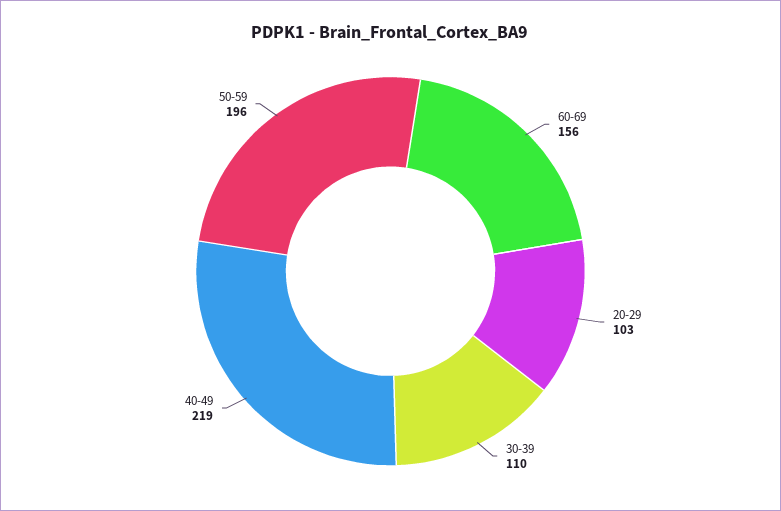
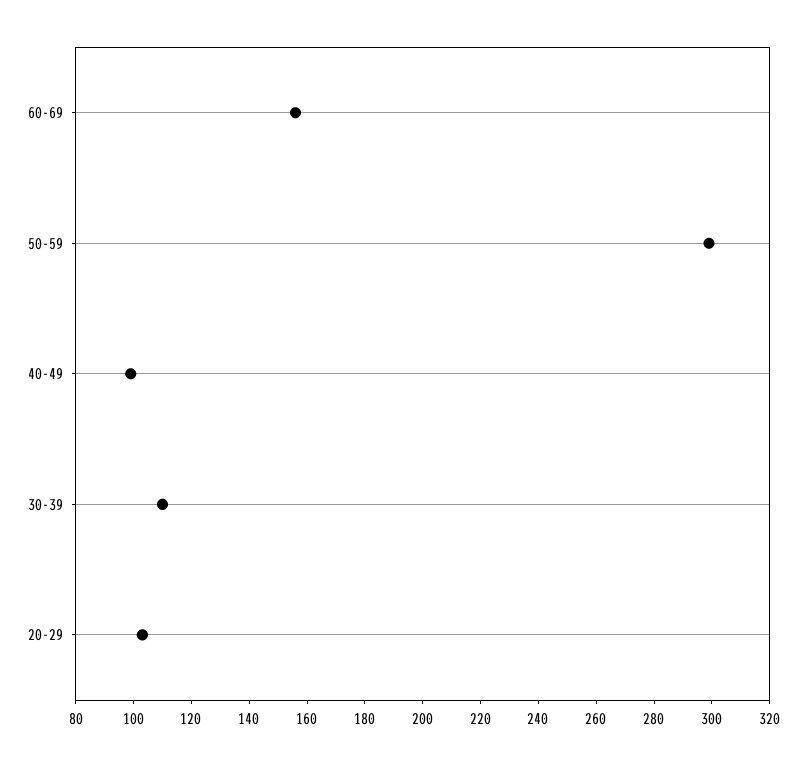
40-49: 219 -> 100
50-59: 196 -> 300

